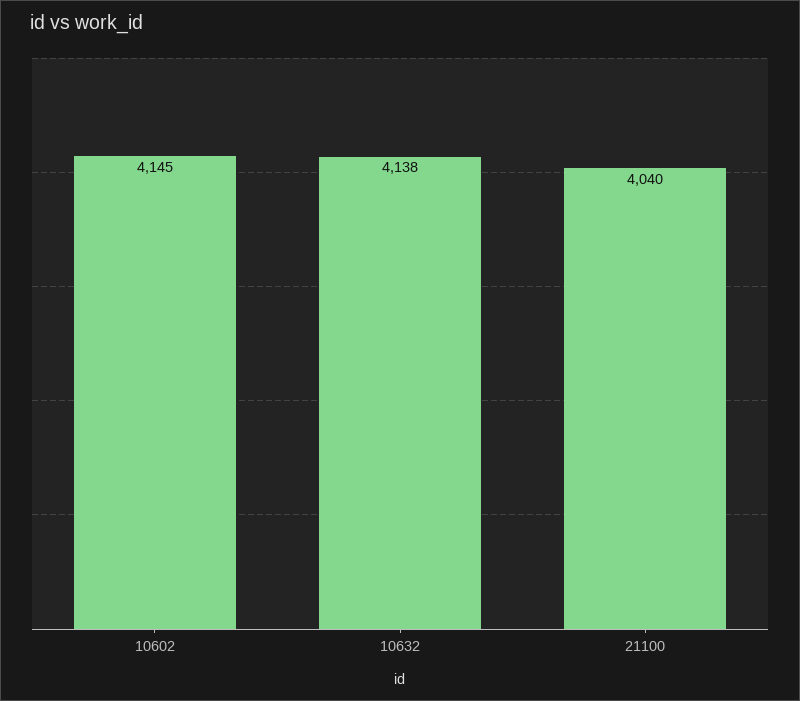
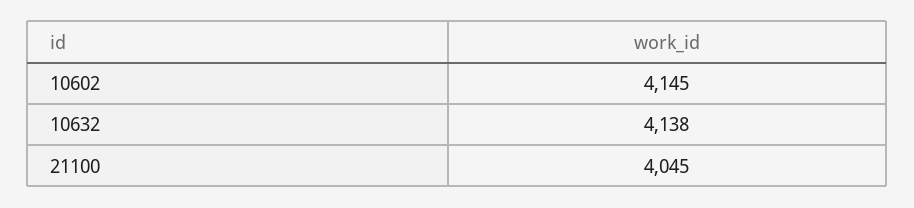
21100: 4040 -> 4045

